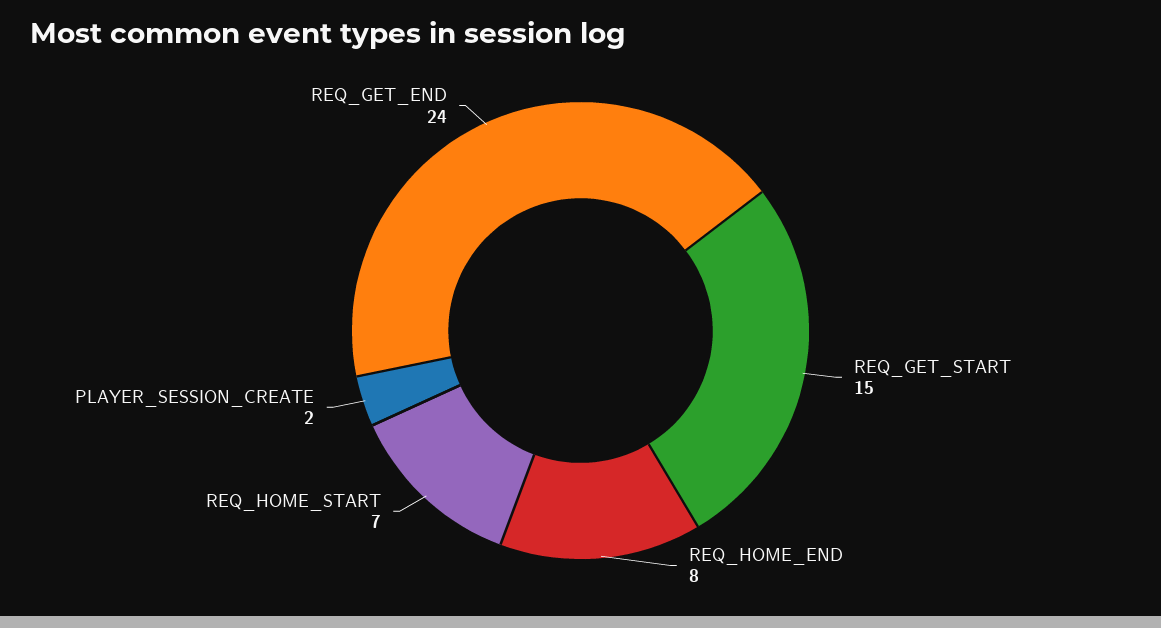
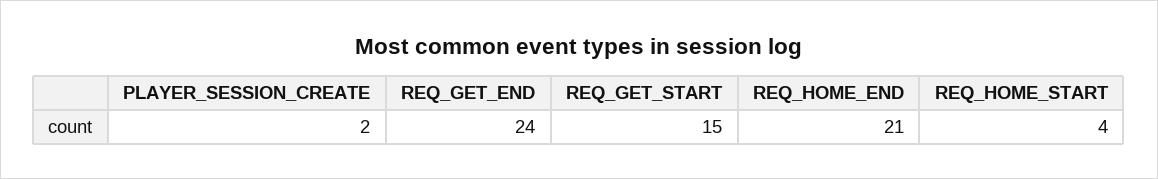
REQ_HOME_END: 8 -> 21
REQ_HOME_START: 7 -> 4

